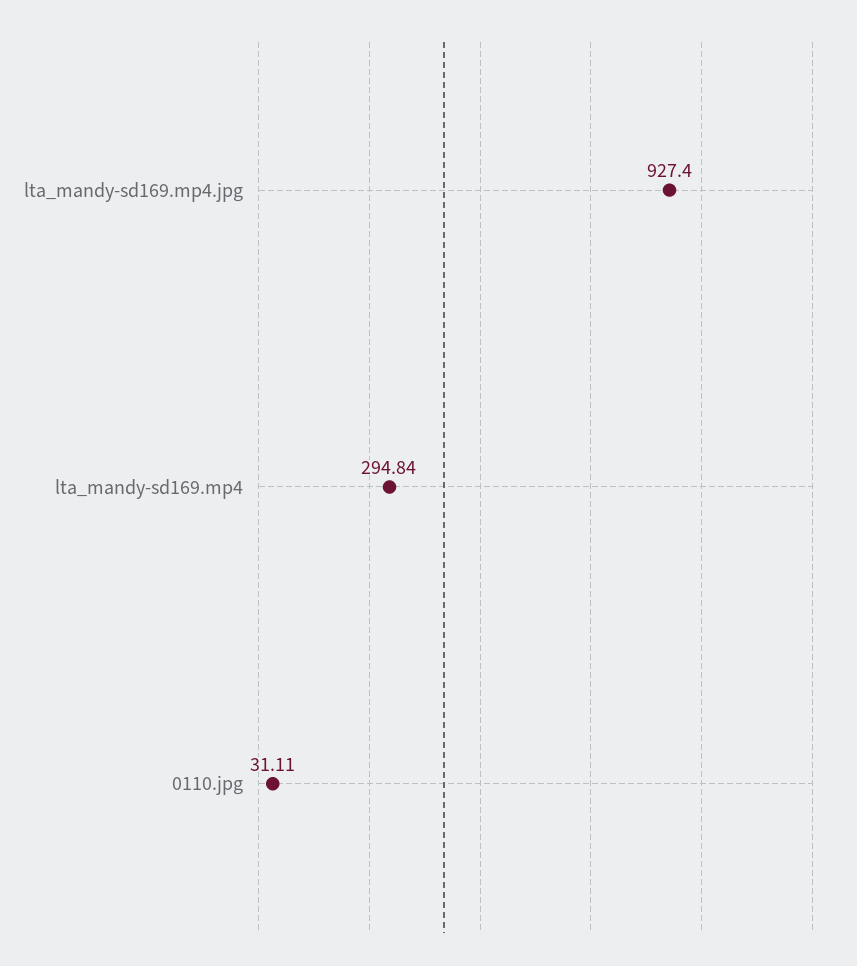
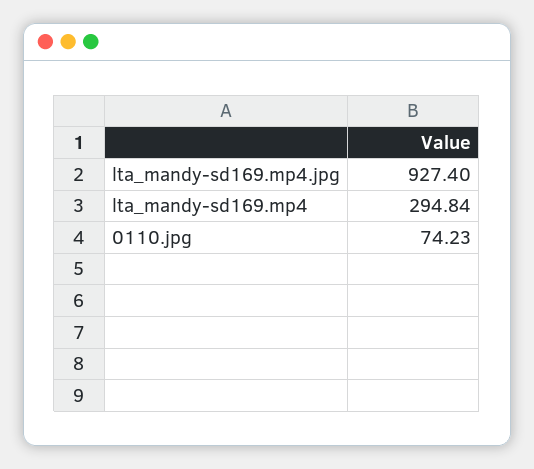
0110.jpg: 31.11 -> 74.23

